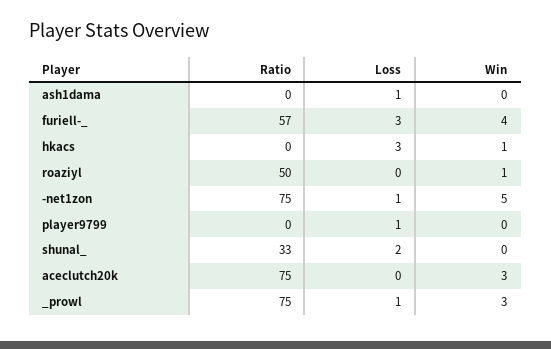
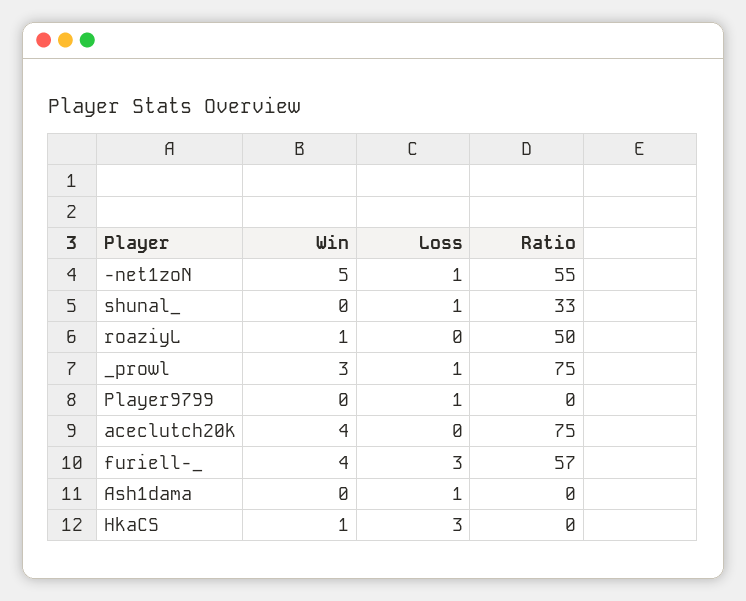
Ratio, -net1zon: 75 -> 55
Loss, shunal_: 2 -> 1
Win, aceclutch20k: 3 -> 4

